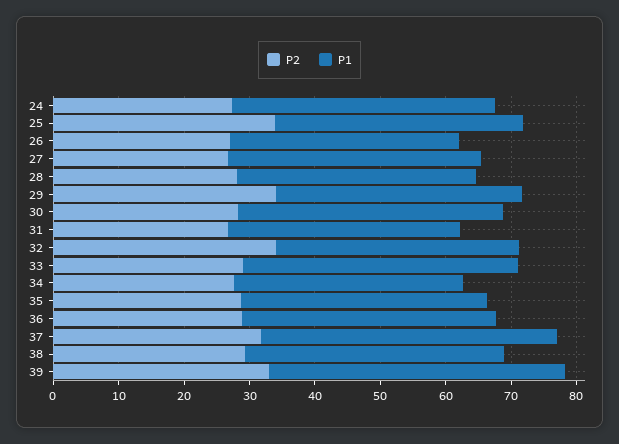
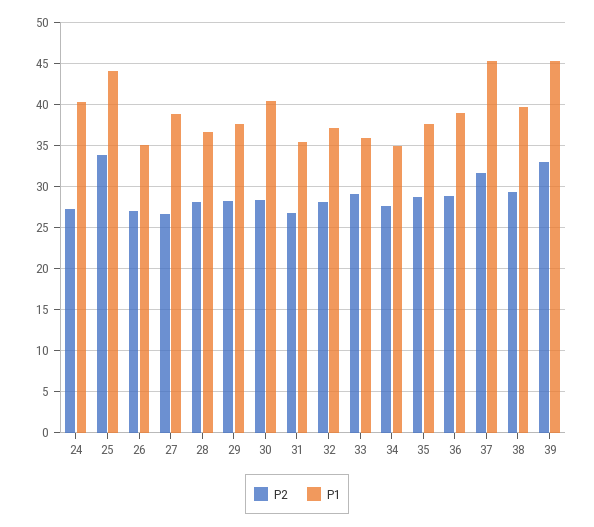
P1, 25: 38 -> 44
P2, 29: 34 -> 28
P2, 32: 34 -> 28
P1, 33: 42 -> 36

